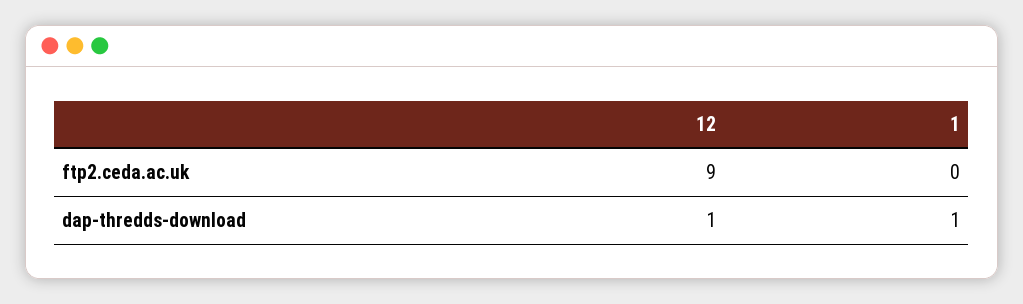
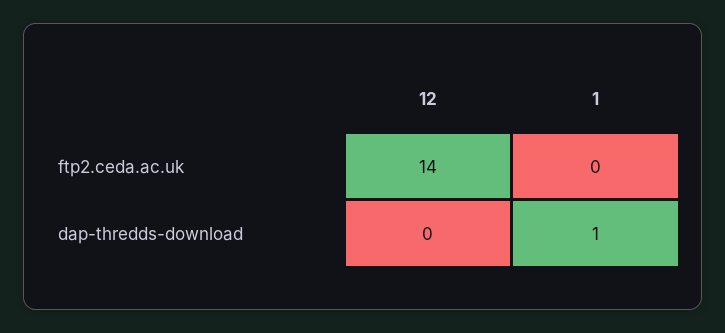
12, ftp2.ceda.ac.uk: 9 -> 14
12, dap-thredds-download: 1 -> 0

